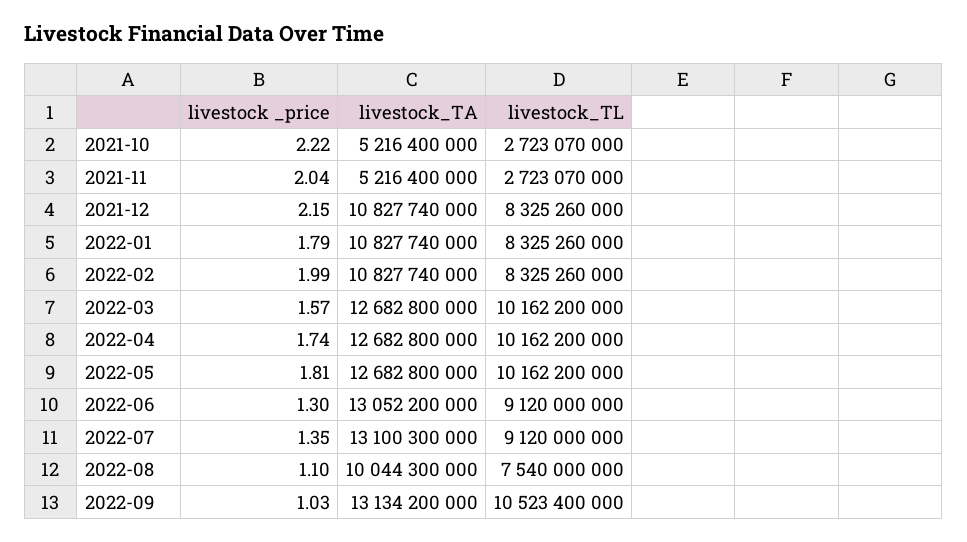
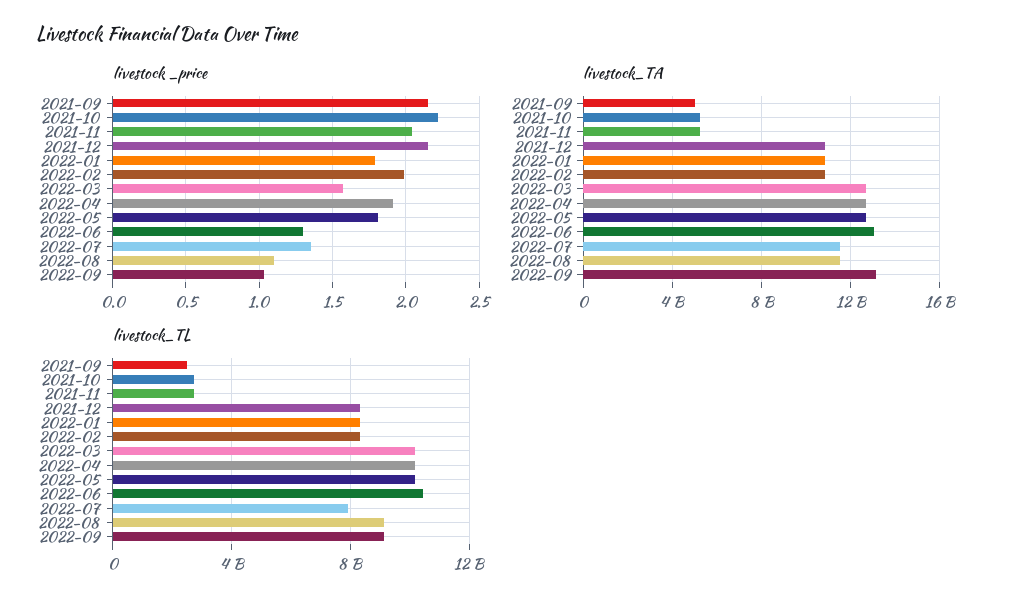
livestock _price, 2022-04: 1.74 -> 1.9
livestock_TL, 2022-06: 9120000000 -> 10500000000
livestock_TA, 2022-07: 13100300000 -> 11500000000
livestock_TL, 2022-07: 9120000000 -> 8000000000
livestock_TA, 2022-08: 10044300000 -> 11500000000
livestock_TL, 2022-08: 7540000000 -> 9000000000
livestock_TL, 2022-09: 10523400000 -> 9000000000
livestock _price, 2021-09: none -> 2.15
livestock_TA, 2021-09: none -> 5000000000
livestock_TL, 2021-09: none -> 2500000000

